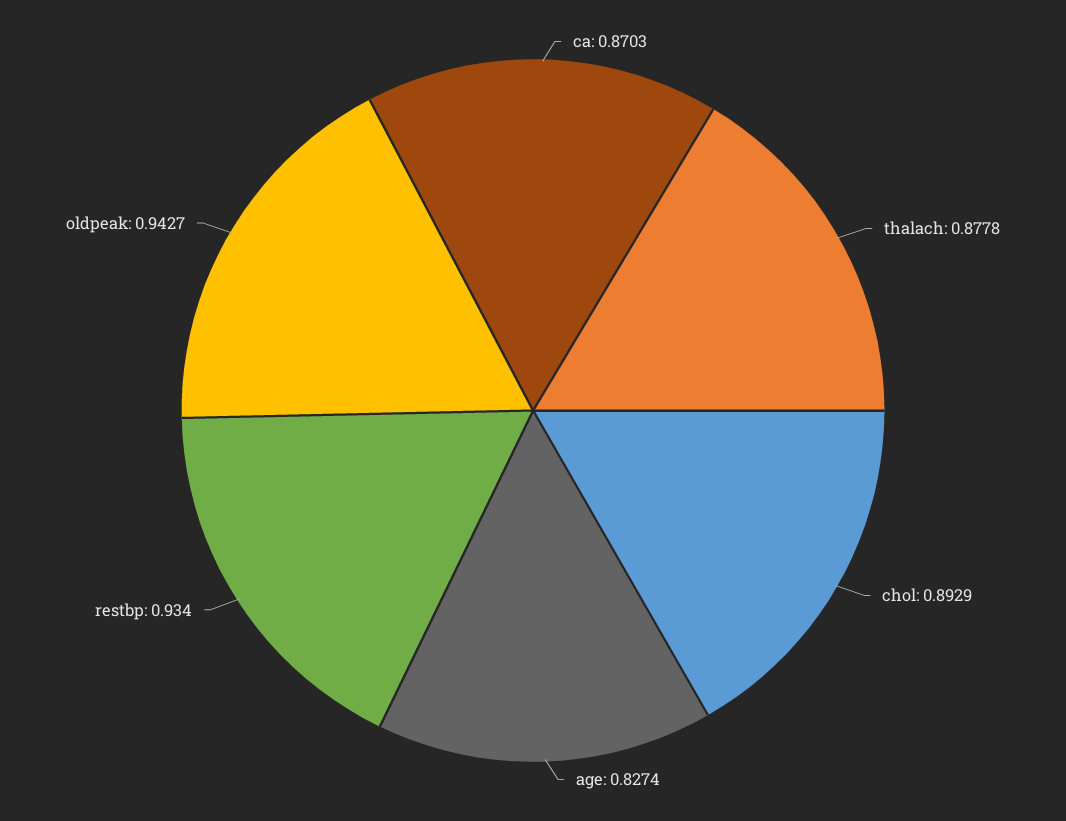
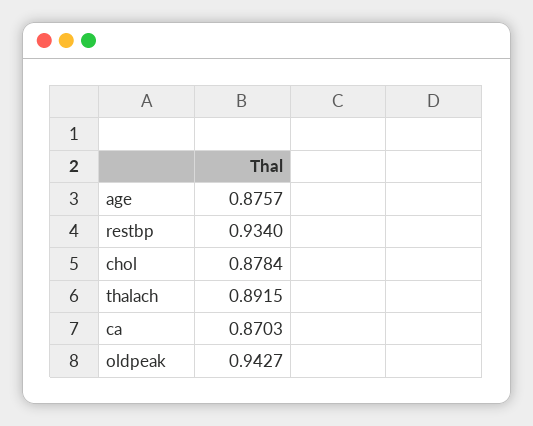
thalach: 0.8778 -> 0.8915
chol: 0.8929 -> 0.8784
age: 0.8274 -> 0.8757

